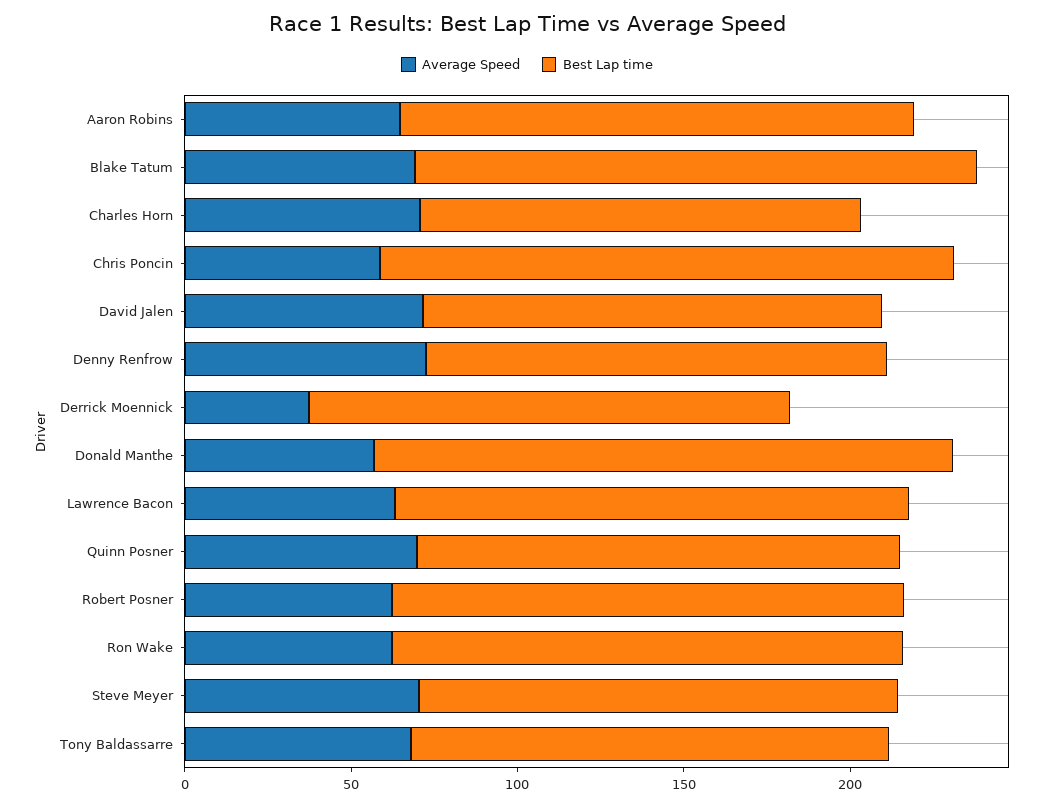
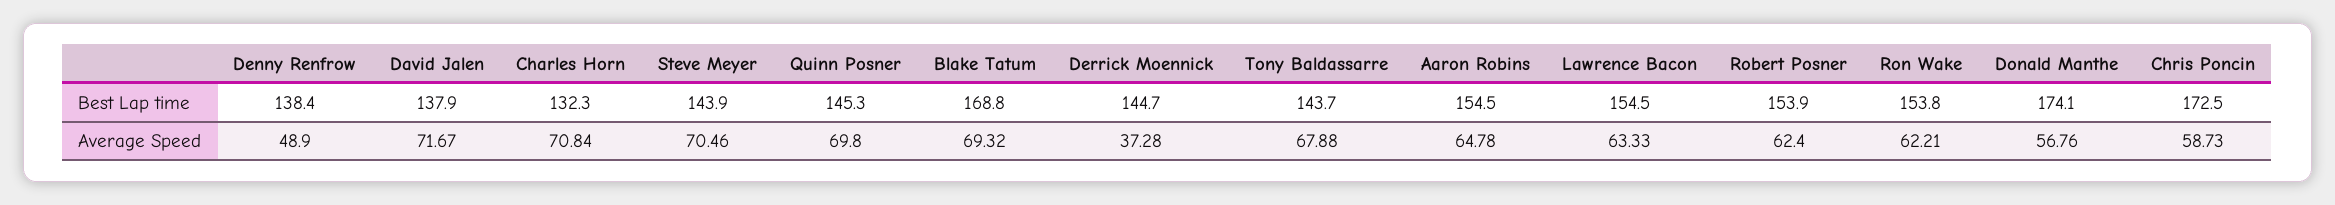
Average Speed, Denny Renfrow: 70 -> 48.9

